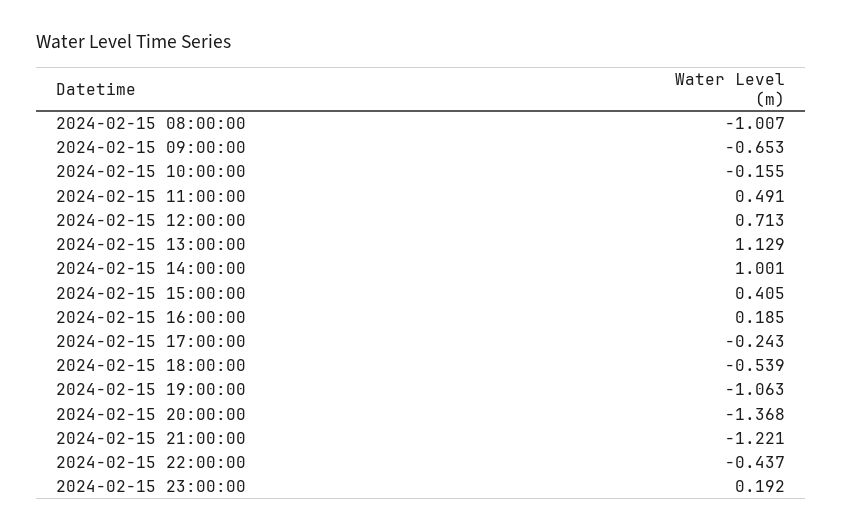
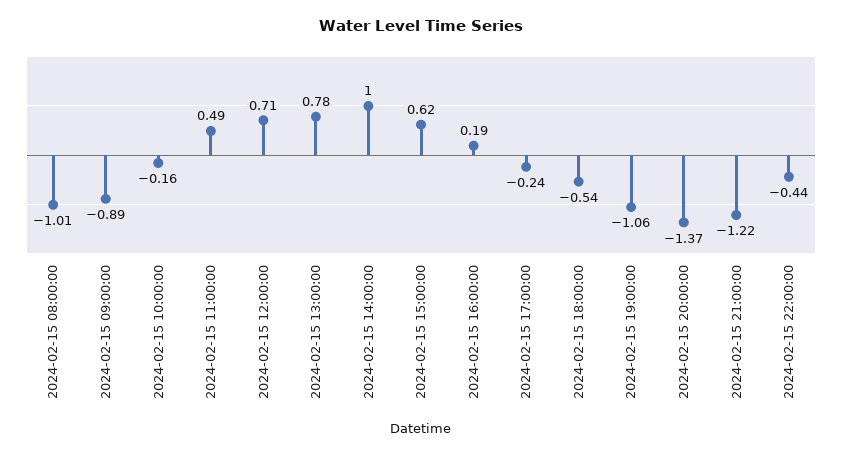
2024-02-15 09:00:00: -0.653 -> -0.89
2024-02-15 13:00:00: 1.129 -> 0.78
2024-02-15 15:00:00: 0.405 -> 0.62
2024-02-15 23:00:00: 0.192 -> none

